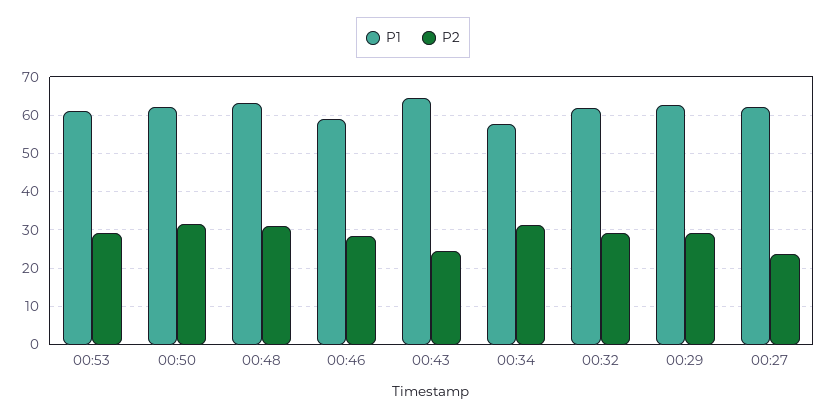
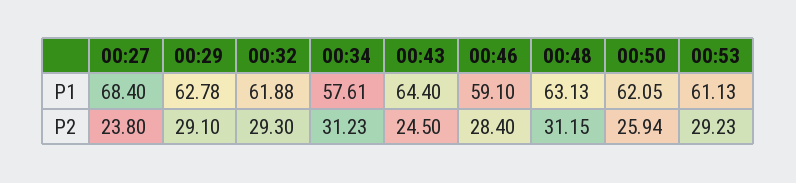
P2, 00:50: 32 -> 25.94
P1, 00:27: 62 -> 68.4

